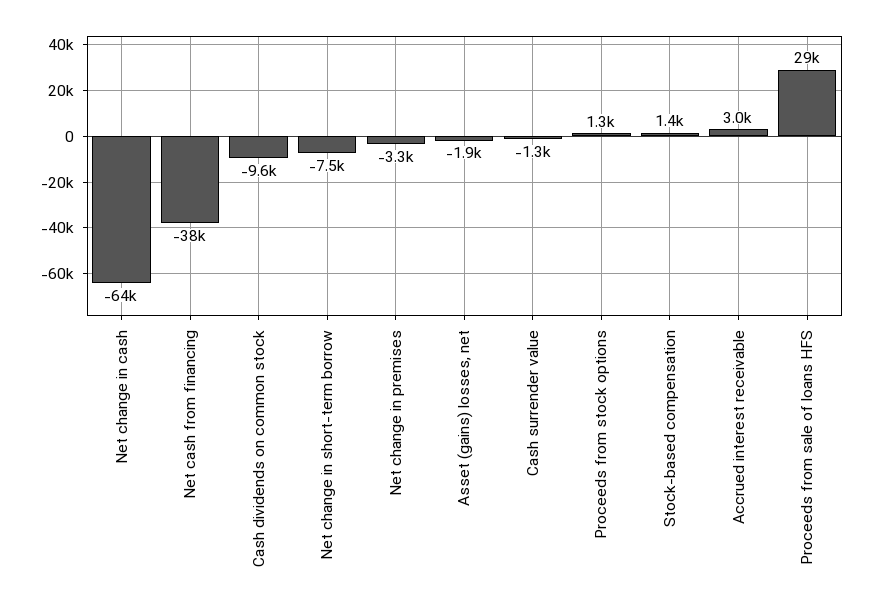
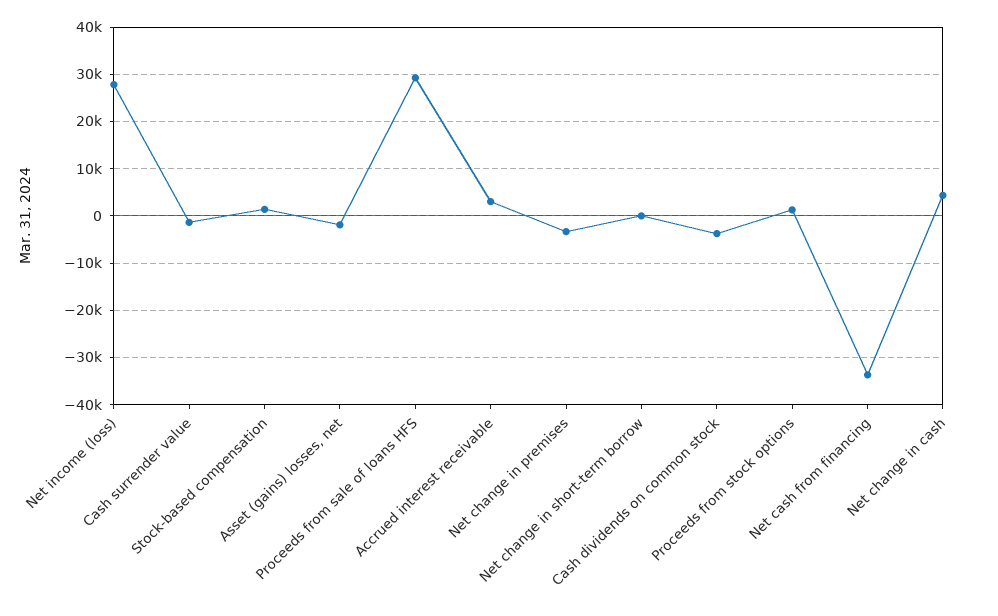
Net change in cash: -64000 -> 4000
Net cash from financing: -38000 -> -34000
Cash dividends on common stock: -9600 -> -4000
Net change in short-term borrow: -7500 -> 0
Net income (loss): none -> 28000

